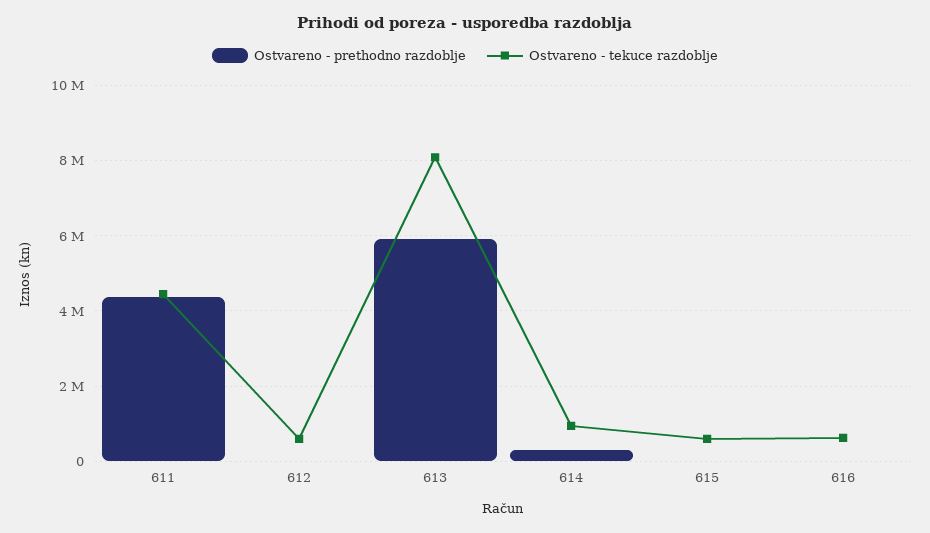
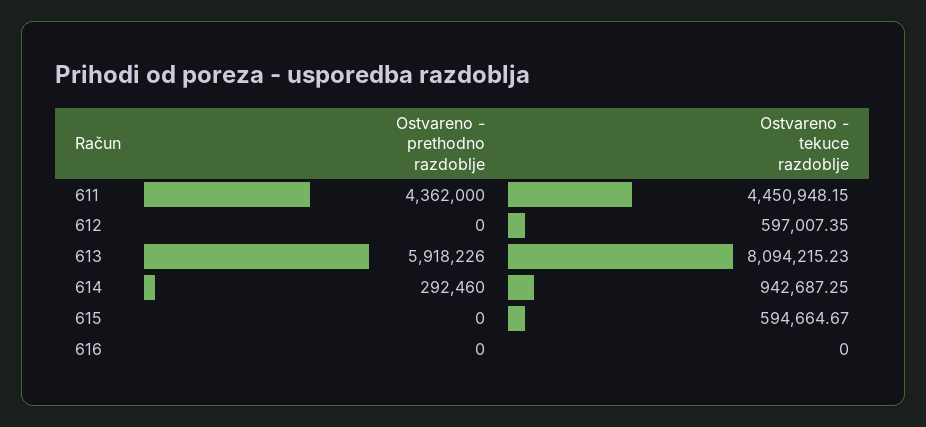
Ostvareno - tekuce razdoblje, 616: 600000 -> 0

